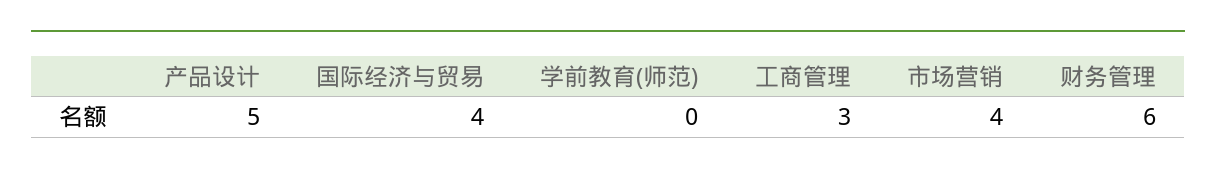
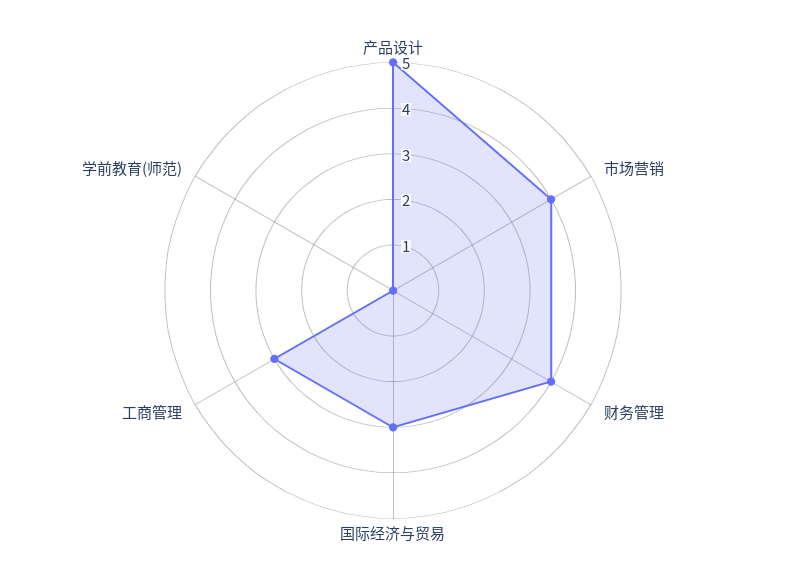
国际经济与贸易: 4 -> 3
财务管理: 6 -> 4

